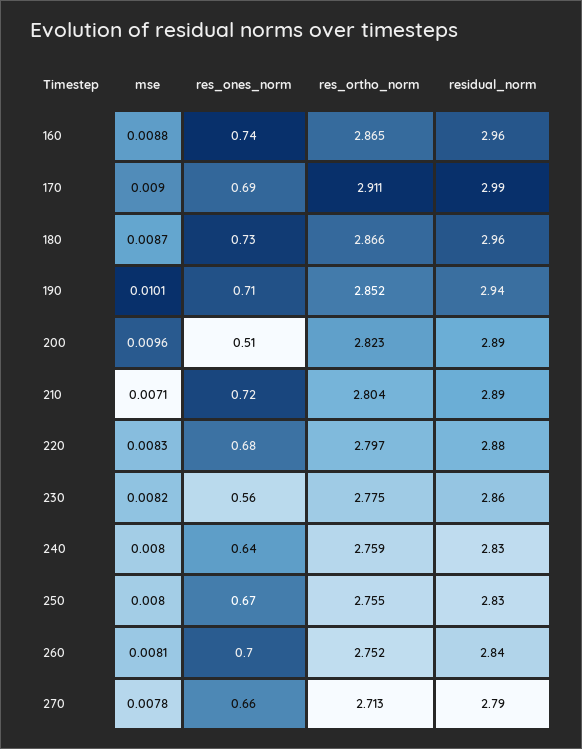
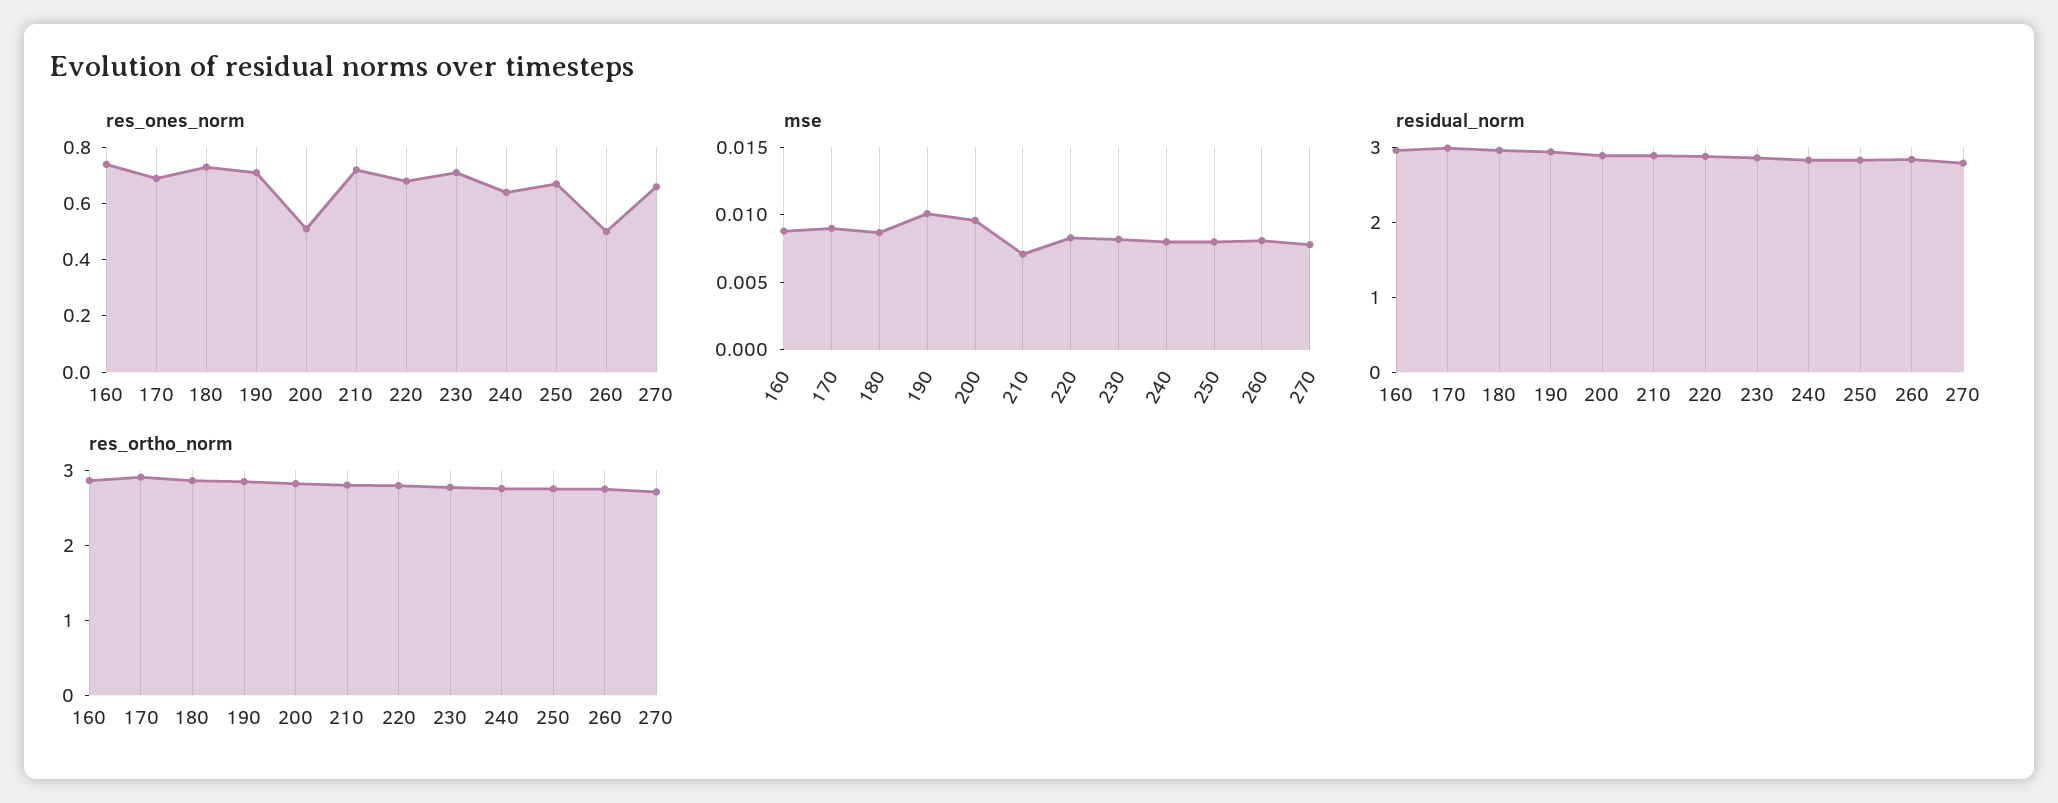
res_ones_norm, 230: 0.56 -> 0.7
res_ones_norm, 260: 0.7 -> 0.5

